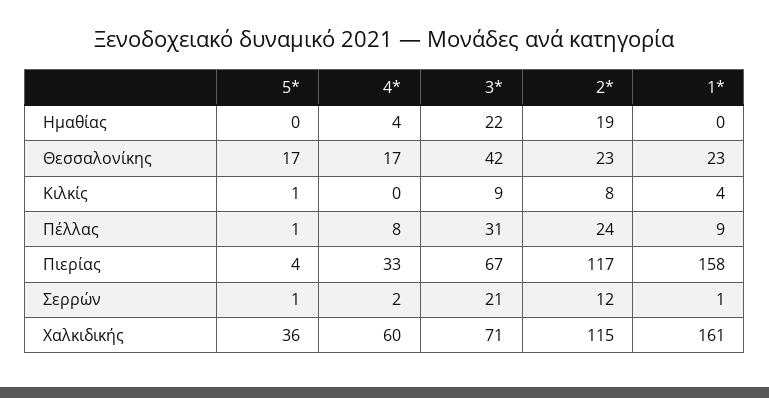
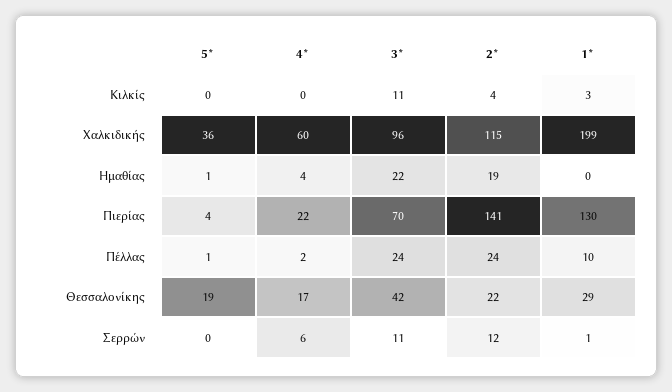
5*, Ημαθίας: 0 -> 1
5*, Θεσσαλονίκης: 17 -> 19
2*, Θεσσαλονίκης: 23 -> 22
1*, Θεσσαλονίκης: 23 -> 29
5*, Κιλκίς: 1 -> 0
3*, Κιλκίς: 9 -> 11
2*, Κιλκίς: 8 -> 4
1*, Κιλκίς: 4 -> 3
4*, Πέλλας: 8 -> 2
3*, Πέλλας: 31 -> 24
1*, Πέλλας: 9 -> 10
4*, Πιερίας: 33 -> 22
3*, Πιερίας: 67 -> 70
2*, Πιερίας: 117 -> 141
1*, Πιερίας: 158 -> 130
5*, Σερρών: 1 -> 0
4*, Σερρών: 2 -> 6
3*, Σερρών: 21 -> 11
3*, Χαλκιδικής: 71 -> 96
1*, Χαλκιδικής: 161 -> 199

